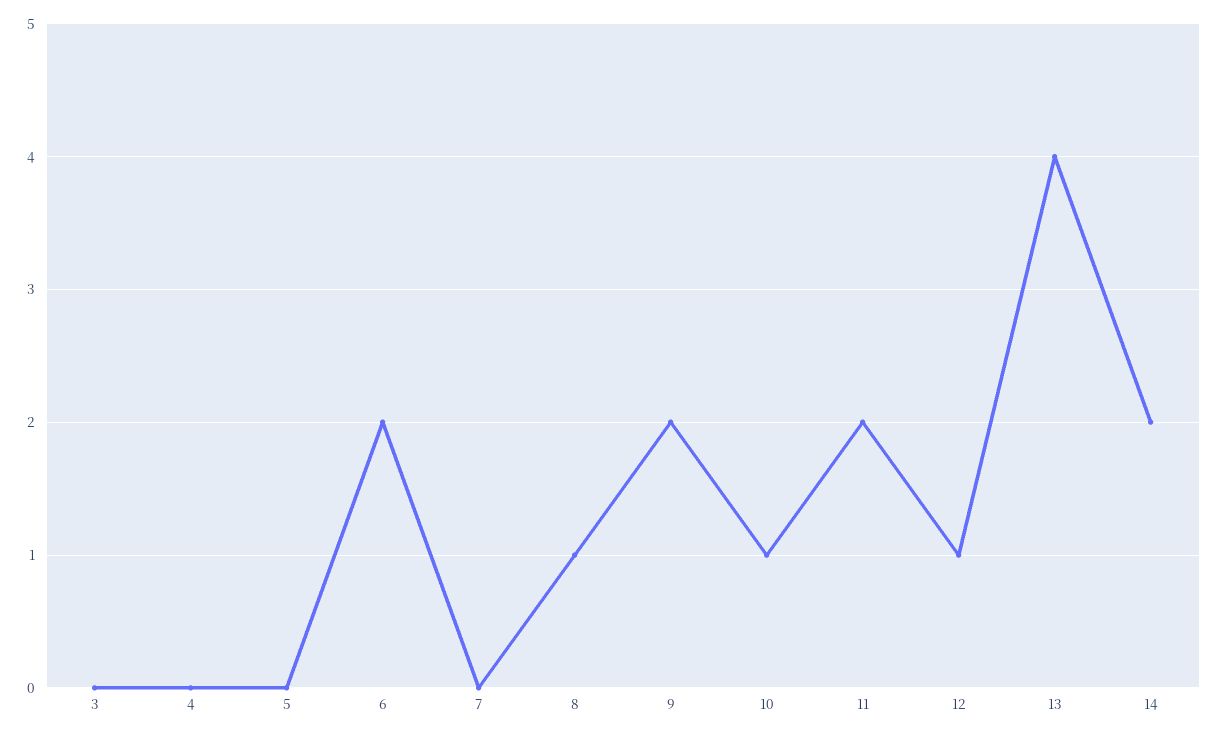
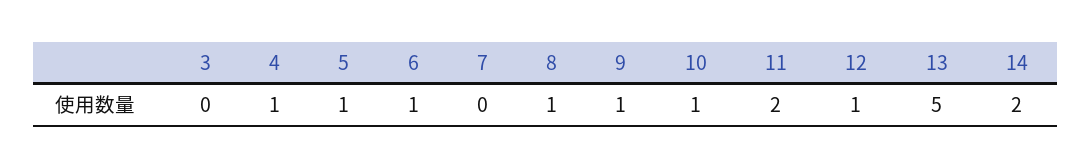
4: 0 -> 1
5: 0 -> 1
6: 2 -> 1
9: 2 -> 1
13: 4 -> 5

